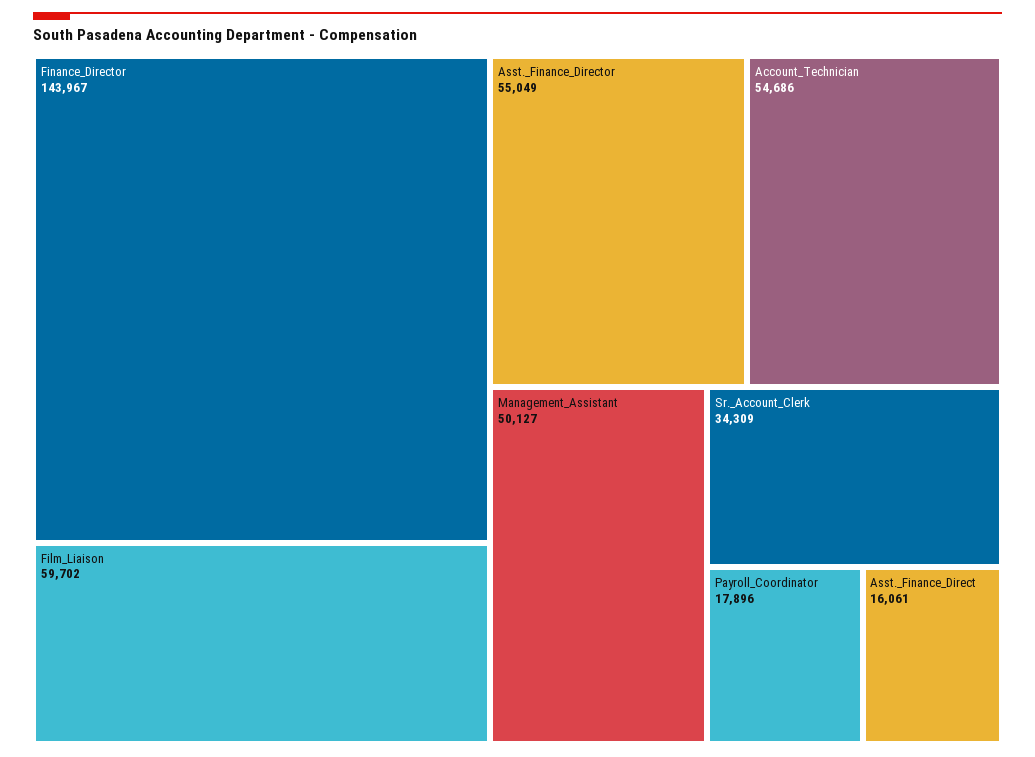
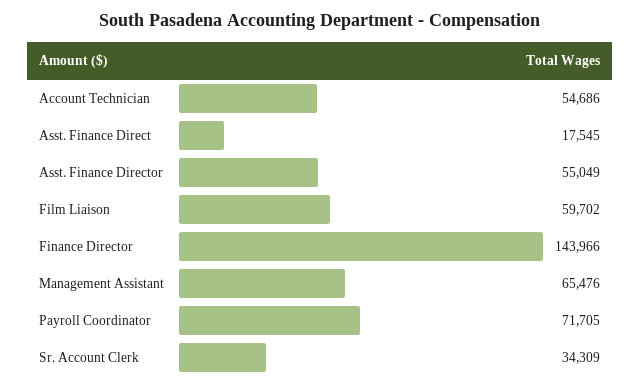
Finance_Director: 143967 -> 143966
Management_Assistant: 50127 -> 65476
Payroll_Coordinator: 17896 -> 71705
Asst._Finance_Direct: 16061 -> 17545

